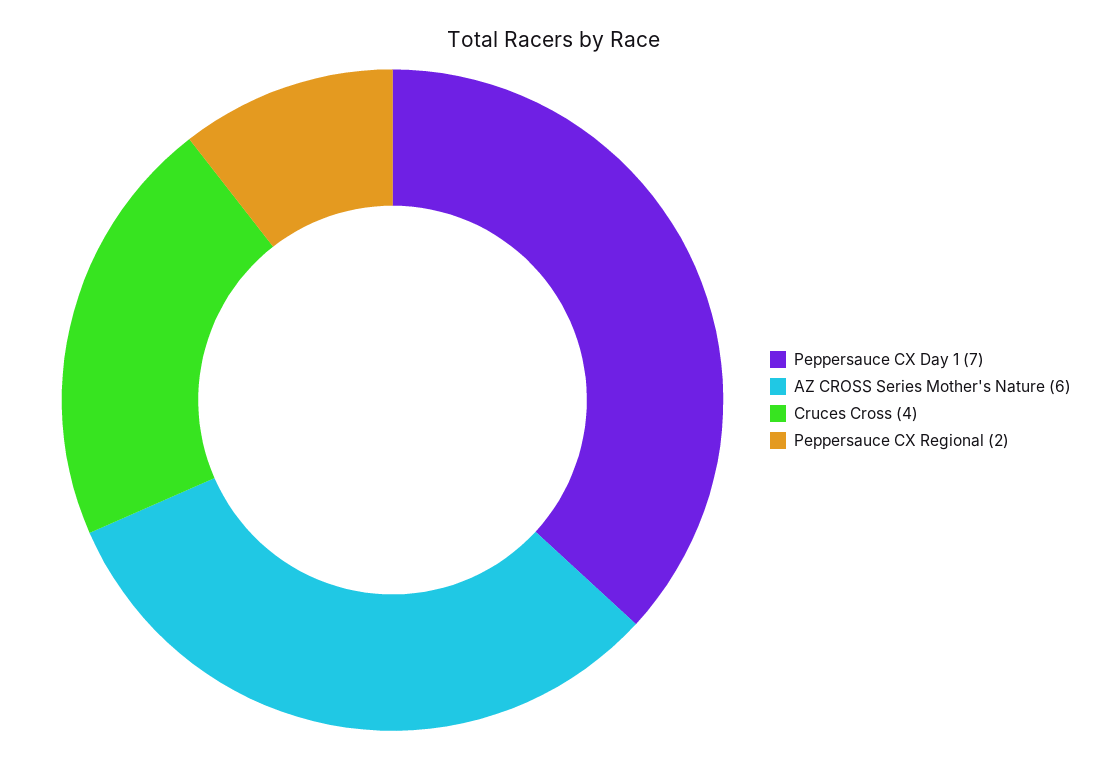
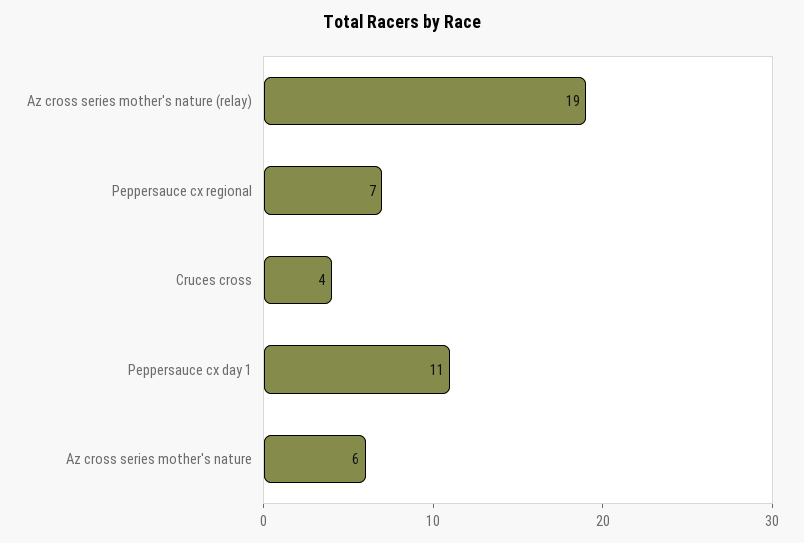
Peppersauce CX Day 1: 7 -> 11
Peppersauce CX Regional: 2 -> 7
Az cross series mother's nature (relay): none -> 19

